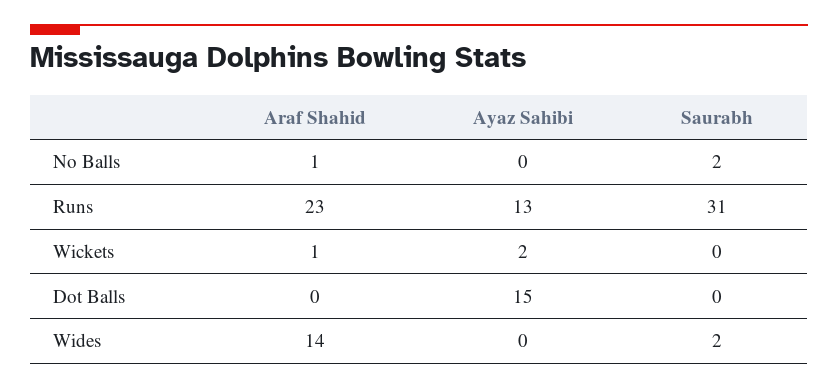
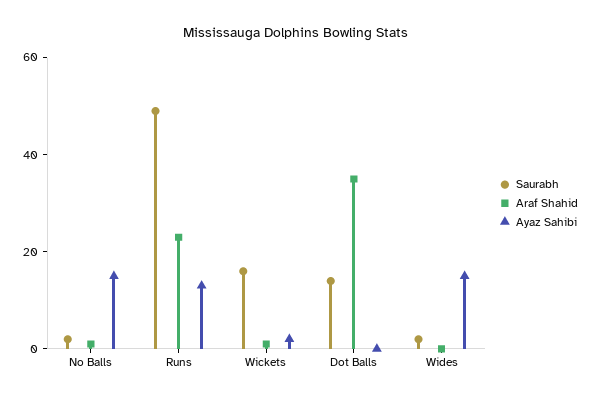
Ayaz Sahibi, No Balls: 0 -> 15
Saurabh, Runs: 31 -> 50
Saurabh, Wickets: 0 -> 15
Araf Shahid, Dot Balls: 0 -> 35
Ayaz Sahibi, Dot Balls: 15 -> 0
Saurabh, Dot Balls: 0 -> 15
Araf Shahid, Wides: 14 -> 0
Ayaz Sahibi, Wides: 0 -> 15

